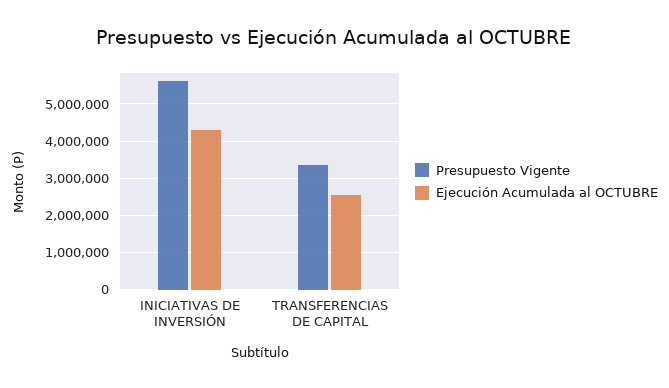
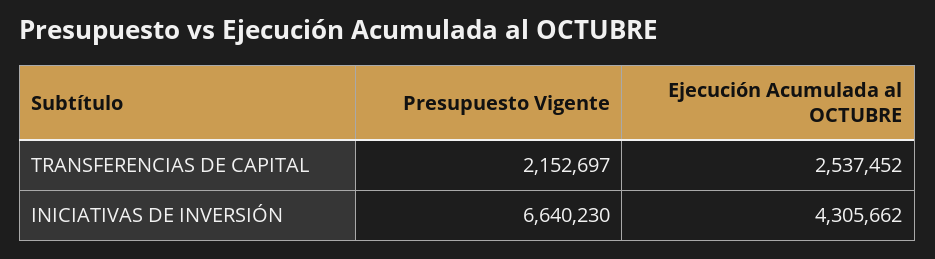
Presupuesto Vigente, INICIATIVAS DE INVERSIÓN: 5600000 -> 6640230
Presupuesto Vigente, TRANSFERENCIAS DE CAPITAL: 3400000 -> 2152697

